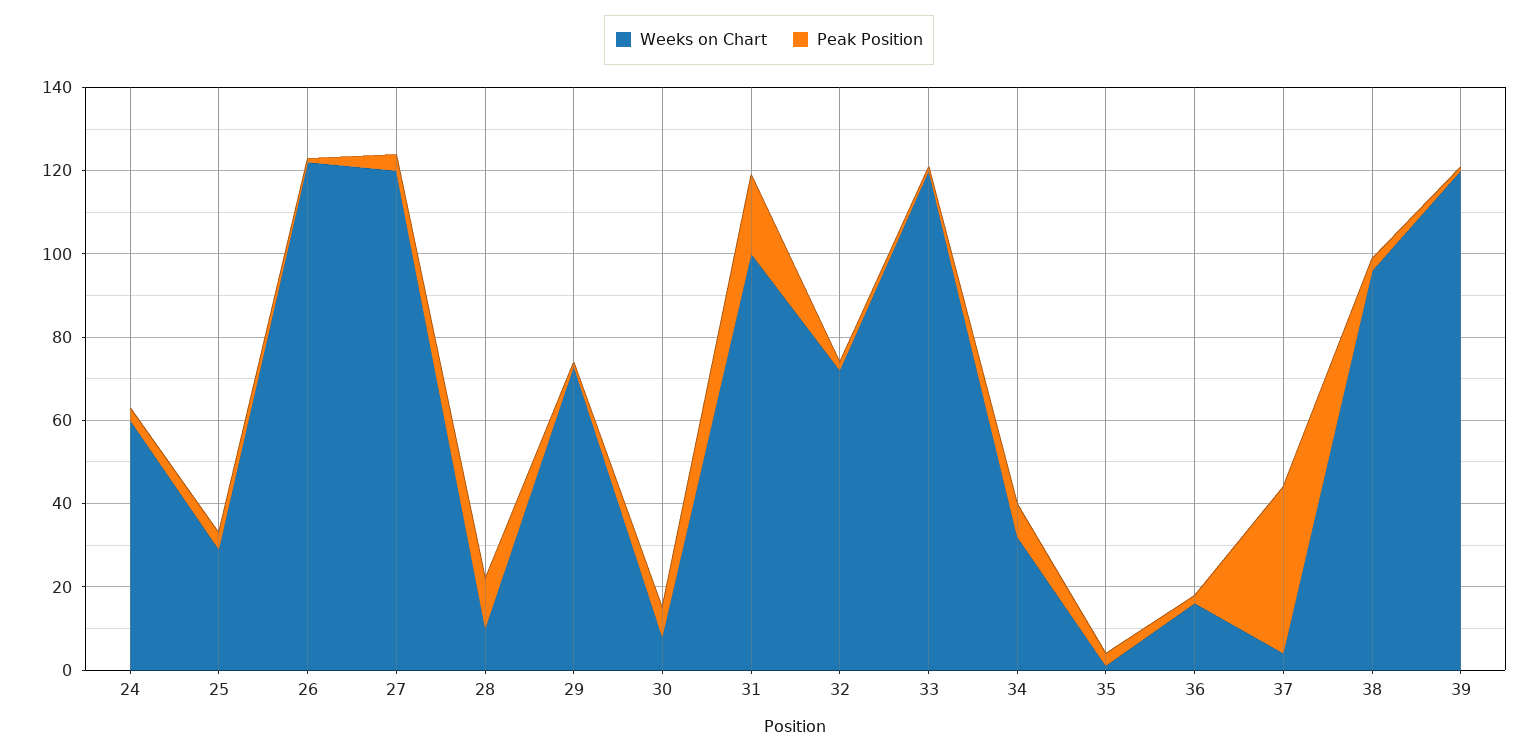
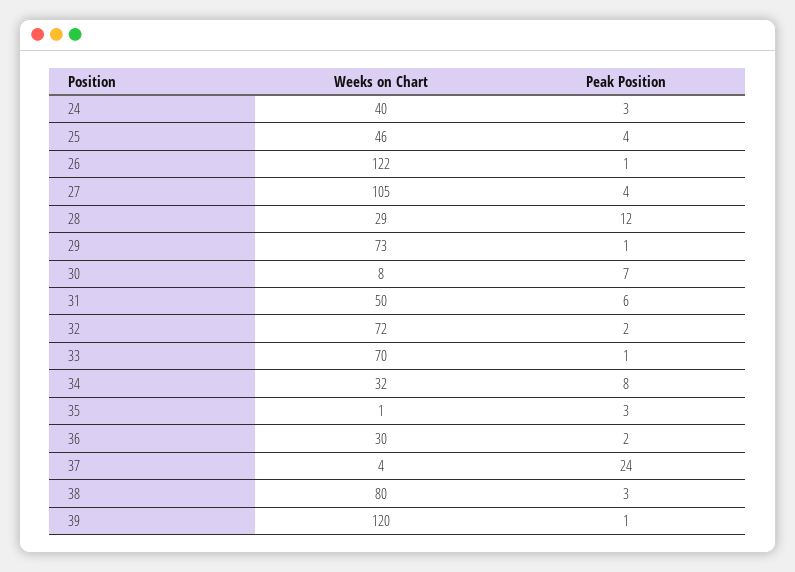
Weeks on Chart, 24: 60 -> 40
Weeks on Chart, 25: 30 -> 46
Weeks on Chart, 27: 120 -> 105
Weeks on Chart, 28: 10 -> 29
Weeks on Chart, 31: 100 -> 50
Peak Position, 31: 20 -> 6
Weeks on Chart, 33: 120 -> 70
Weeks on Chart, 36: 15 -> 30
Peak Position, 37: 40 -> 24
Weeks on Chart, 38: 95 -> 80

